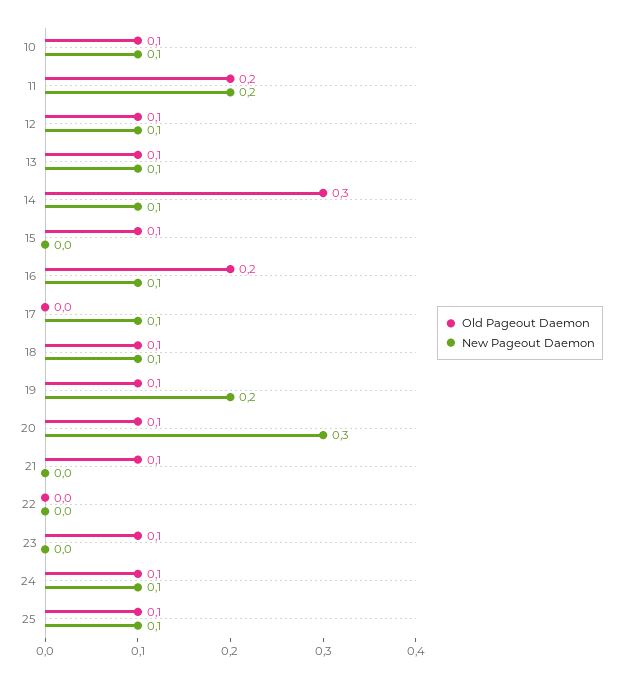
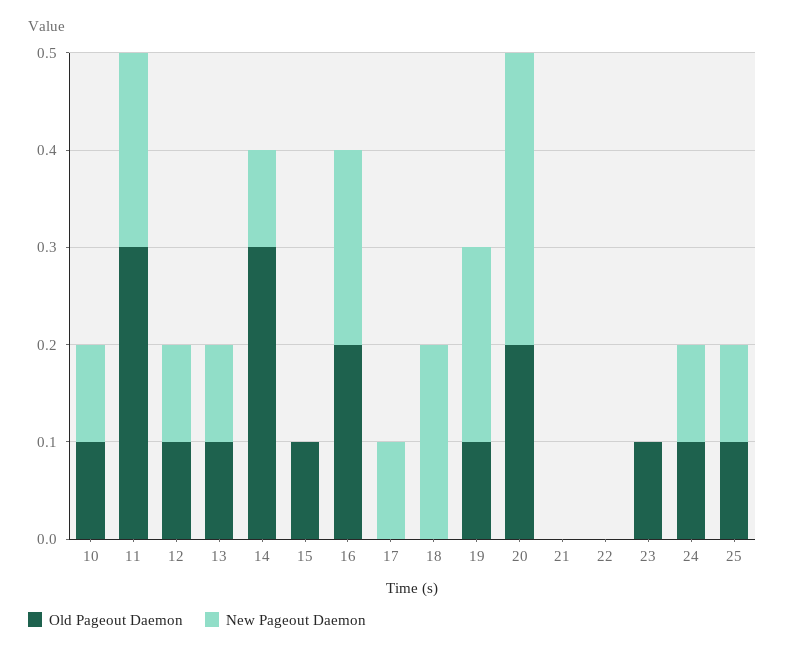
Old Pageout Daemon, 11: 0.2 -> 0.3
New Pageout Daemon, 16: 0.1 -> 0.2
Old Pageout Daemon, 18: 0.1 -> 0
New Pageout Daemon, 18: 0.1 -> 0.2
Old Pageout Daemon, 20: 0.1 -> 0.2
Old Pageout Daemon, 21: 0.1 -> 0

